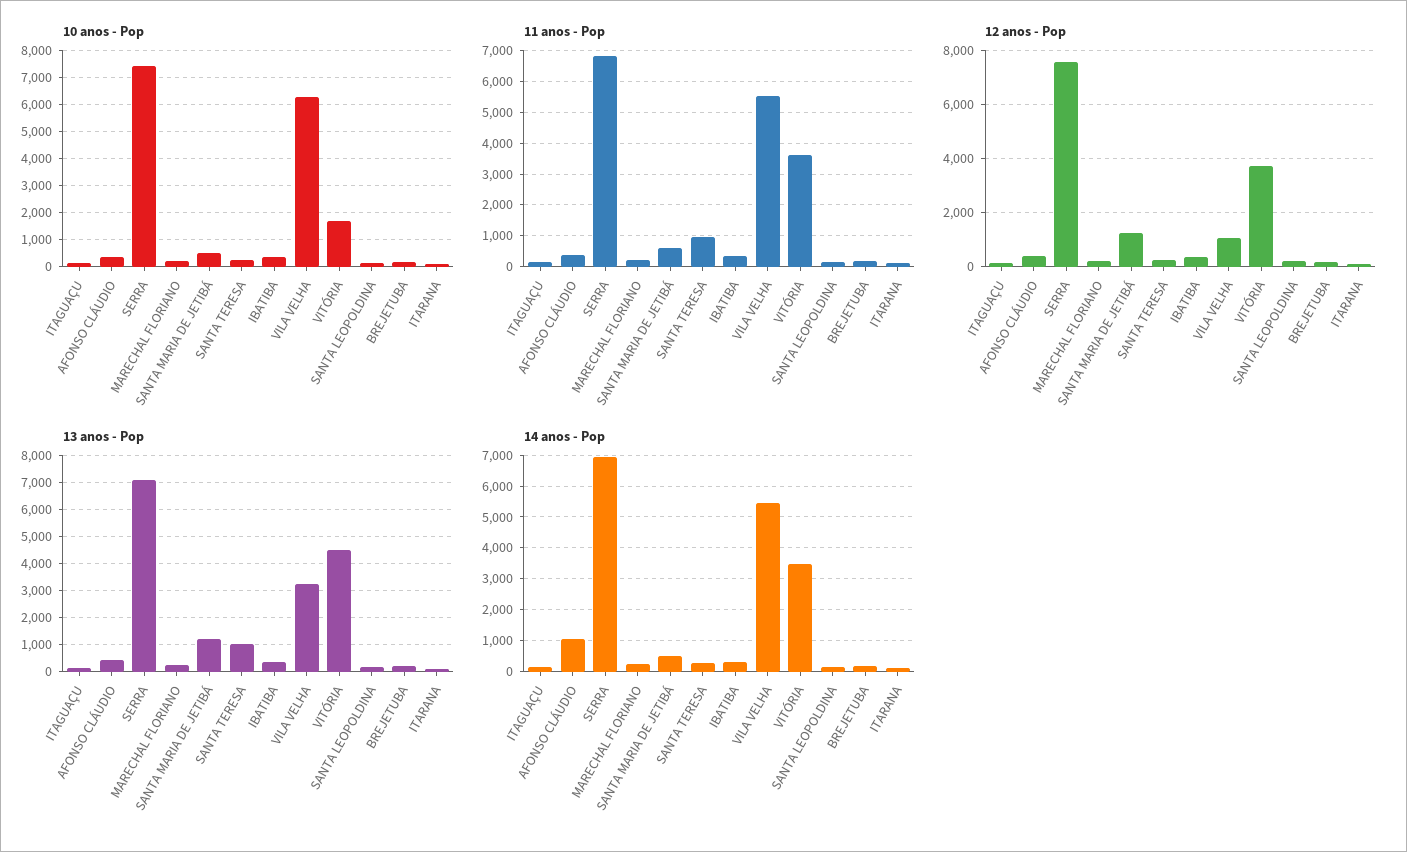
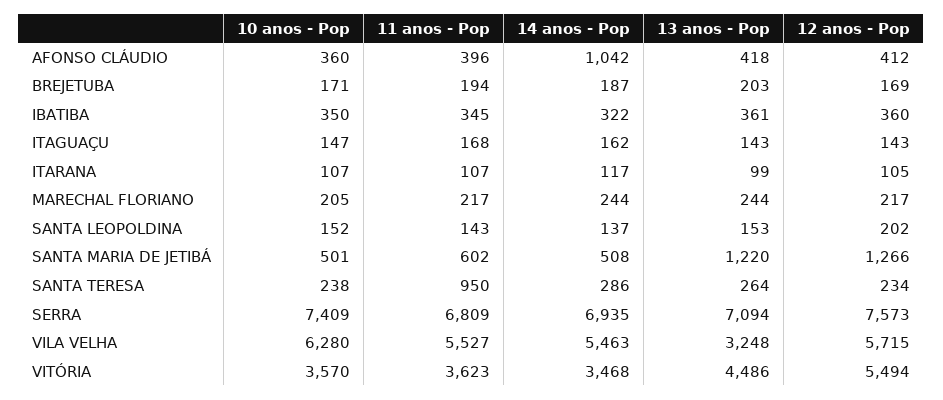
10 anos - Pop, VITÓRIA: 1750 -> 3570
12 anos - Pop, VILA VELHA: 1000 -> 5715
12 anos - Pop, VITÓRIA: 3750 -> 5494
13 anos - Pop, SANTA TERESA: 1000 -> 264

